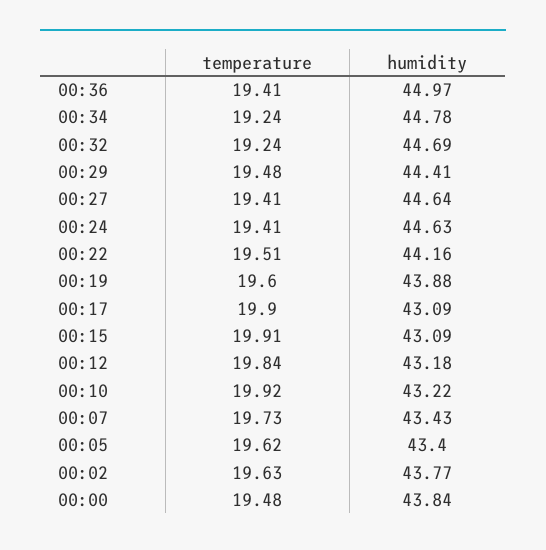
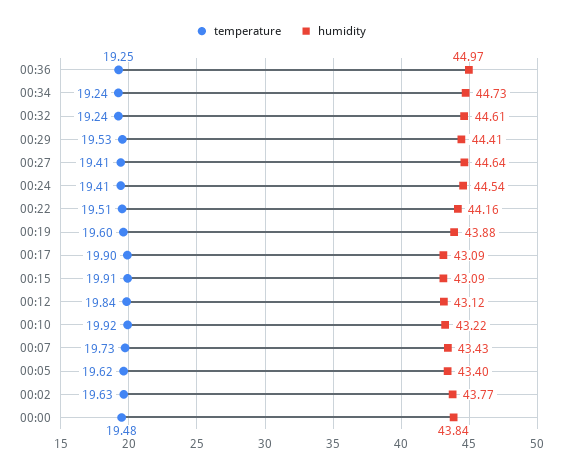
temperature, 00:36: 19.41 -> 19.25
humidity, 00:34: 44.78 -> 44.73
humidity, 00:32: 44.69 -> 44.61
temperature, 00:29: 19.48 -> 19.53
humidity, 00:24: 44.63 -> 44.54
humidity, 00:12: 43.18 -> 43.12

